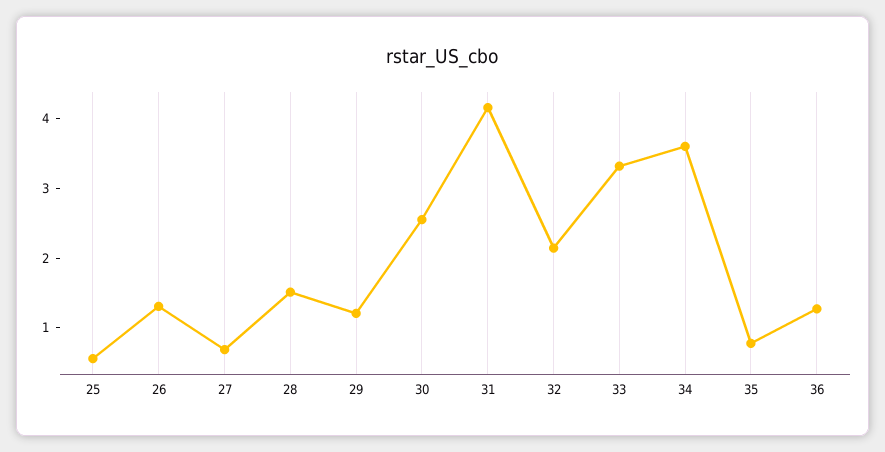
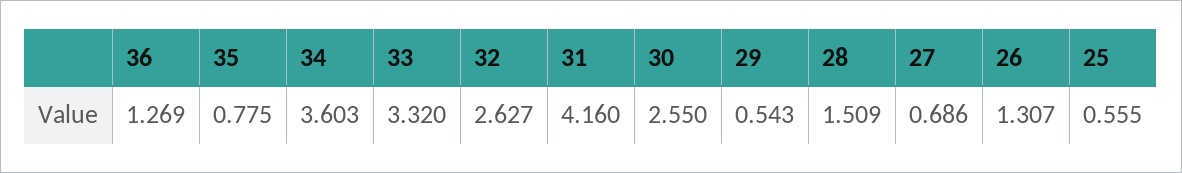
29: 1.2 -> 0.543
32: 2.2 -> 2.627

